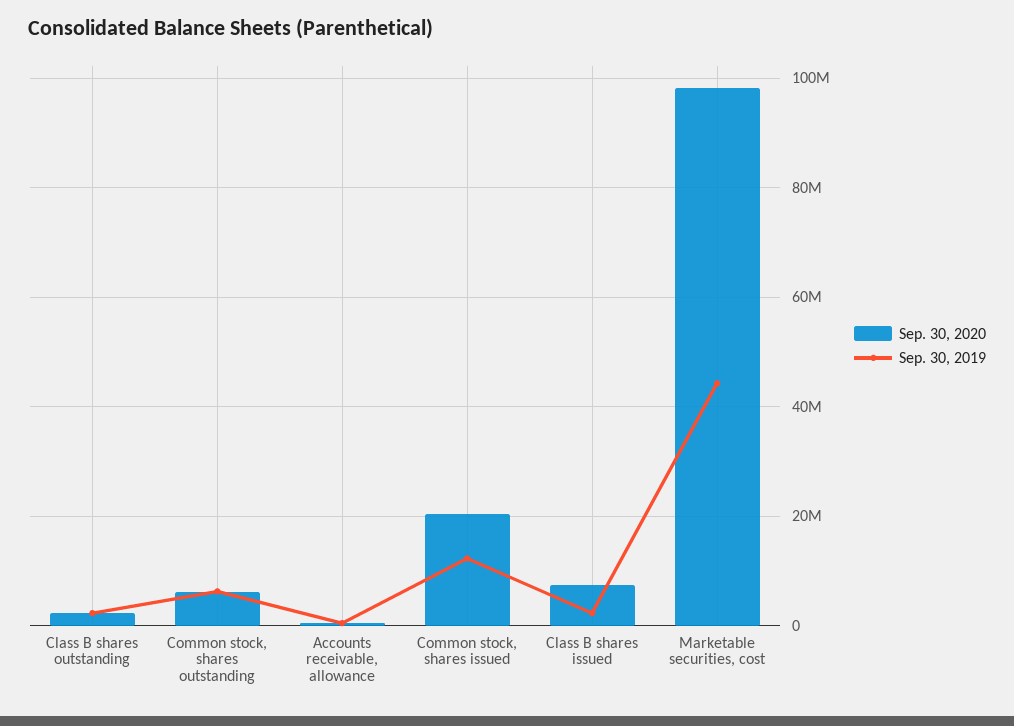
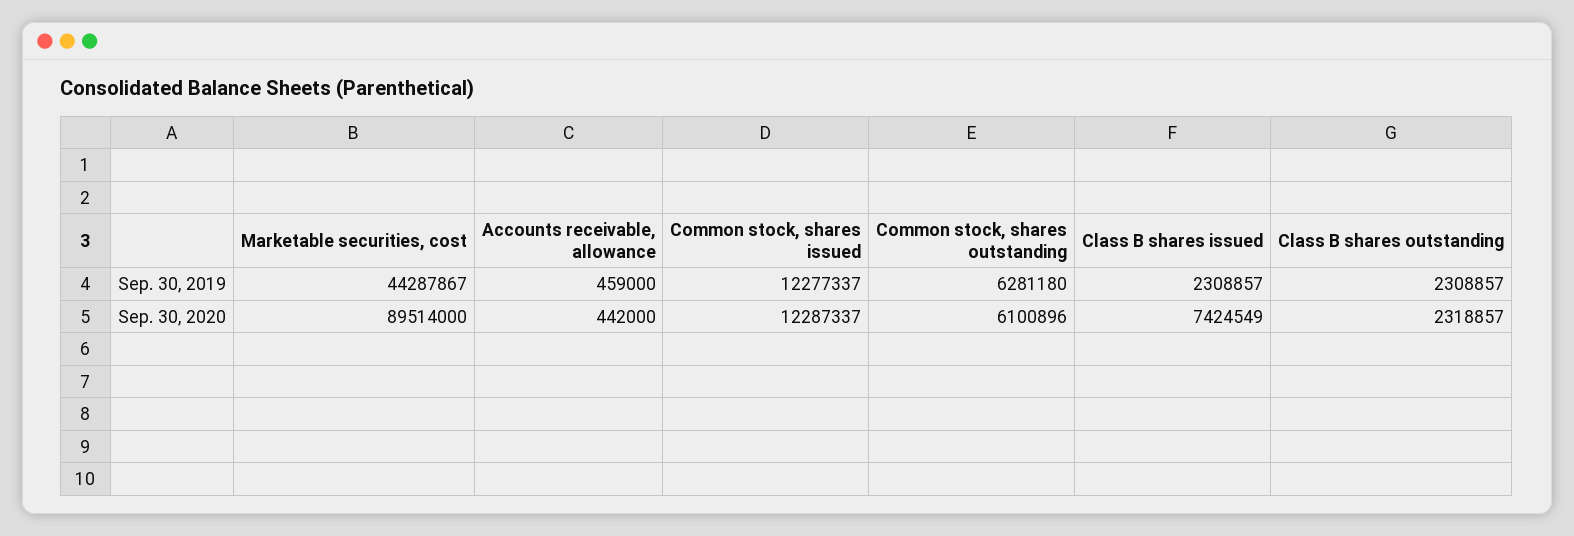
Sep. 30, 2020, Common stock, shares issued: 20000000 -> 12287337
Sep. 30, 2020, Marketable securities, cost: 98000000 -> 89514000

